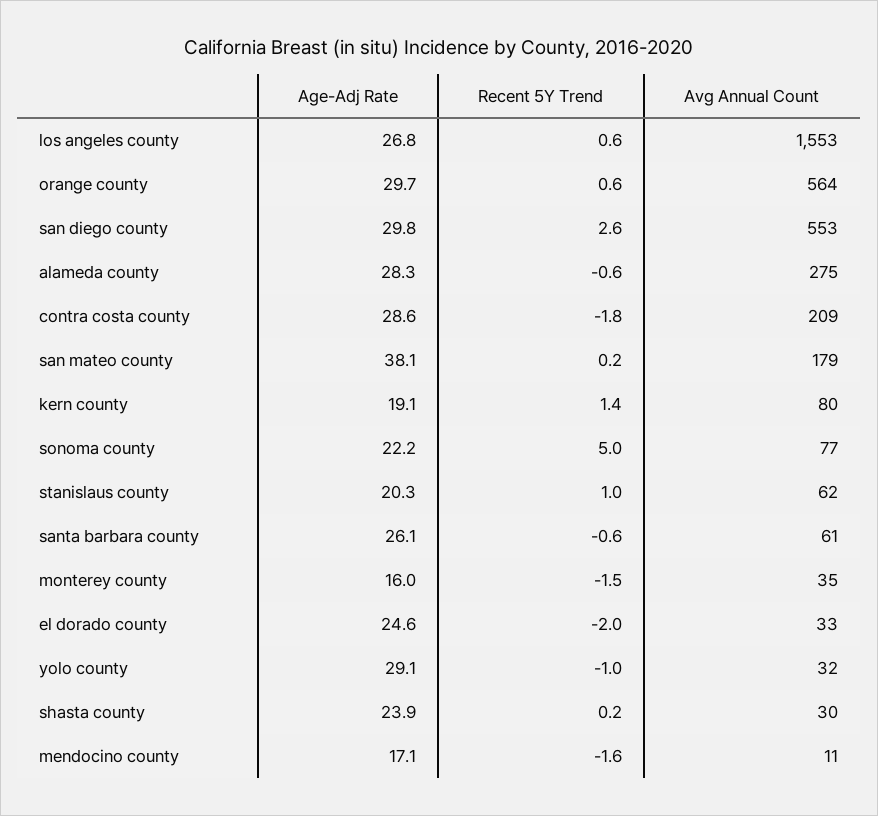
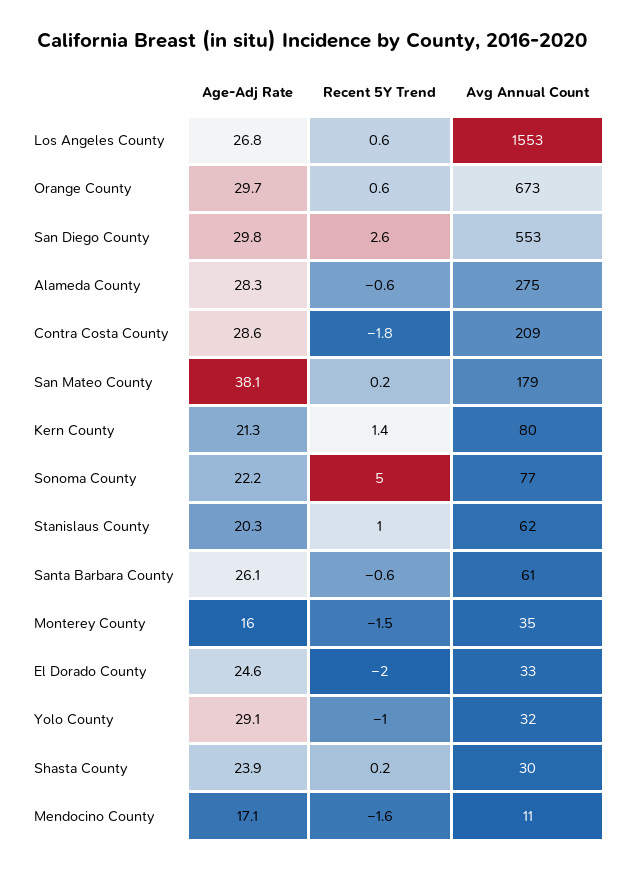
Avg Annual Count, orange county: 564 -> 673
Age-Adj Rate, kern county: 19.1 -> 21.3

